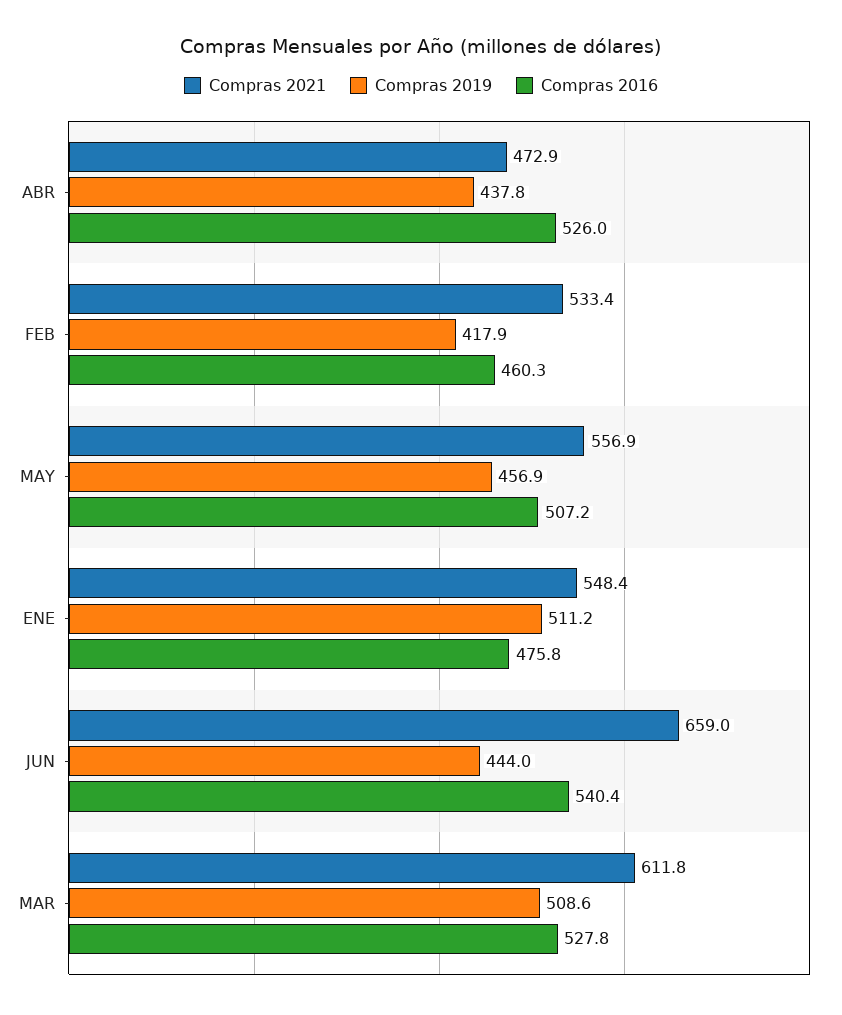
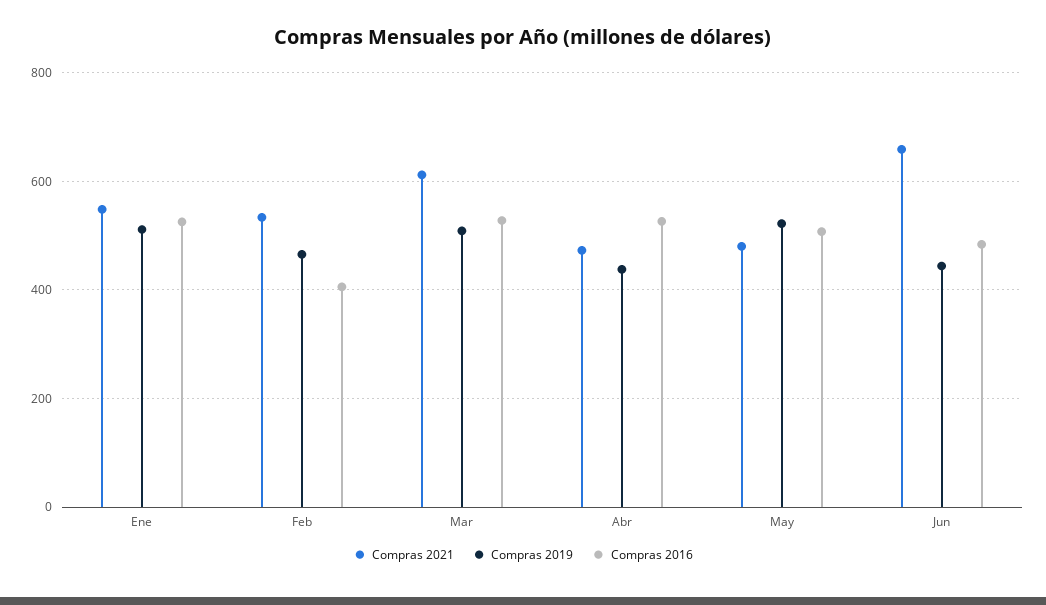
Compras 2019, FEB: 417.9 -> 460
Compras 2016, FEB: 460.3 -> 400
Compras 2021, MAY: 556.9 -> 480
Compras 2019, MAY: 456.9 -> 520
Compras 2016, ENE: 475.8 -> 520
Compras 2016, JUN: 540.4 -> 480

